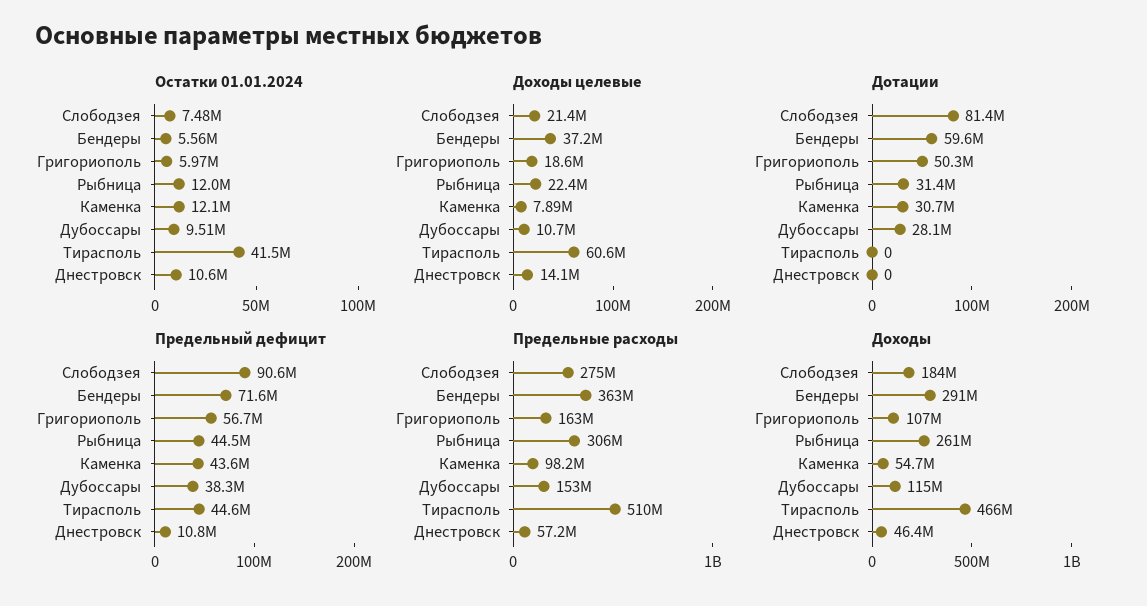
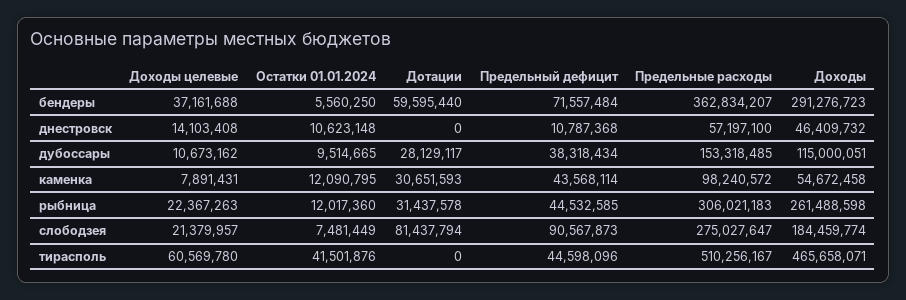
Остатки 01.01.2024, Григориополь: 5970000 -> none
Доходы целевые, Григориополь: 18600000 -> none
Дотации, Григориополь: 50300000 -> none
Предельный дефицит, Григориополь: 56700000 -> none
Предельные расходы, Григориополь: 163000000 -> none
Доходы, Григориополь: 107000000 -> none

